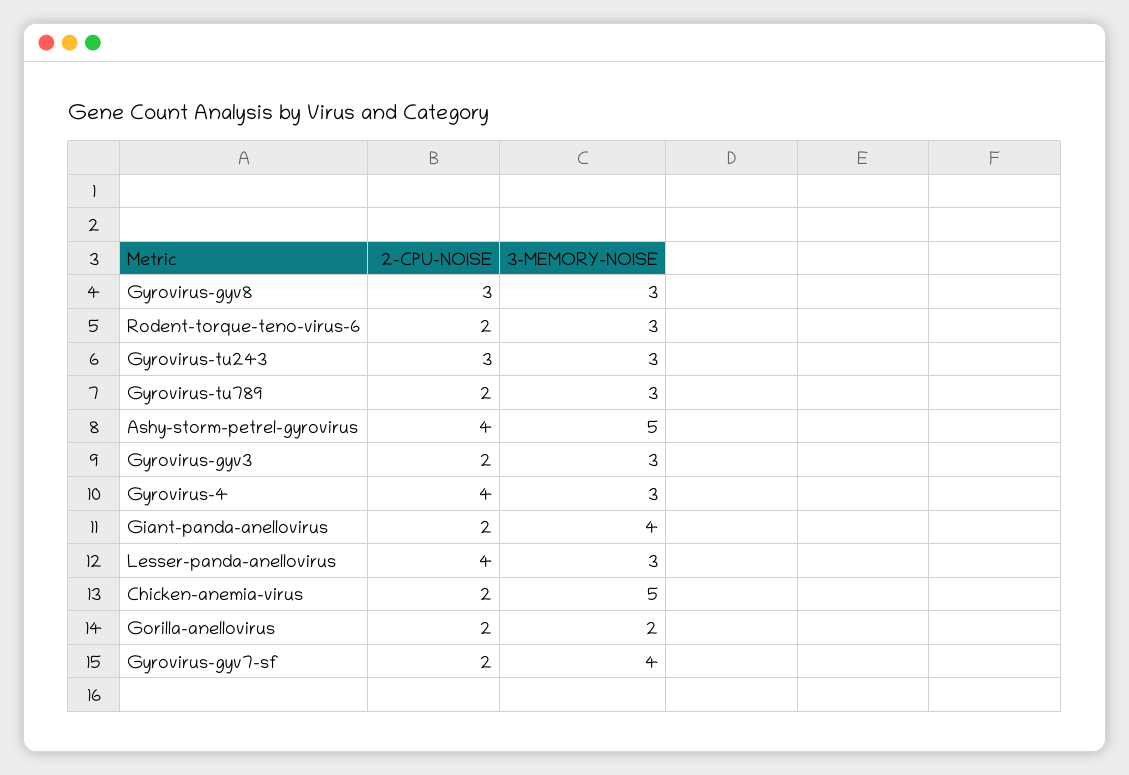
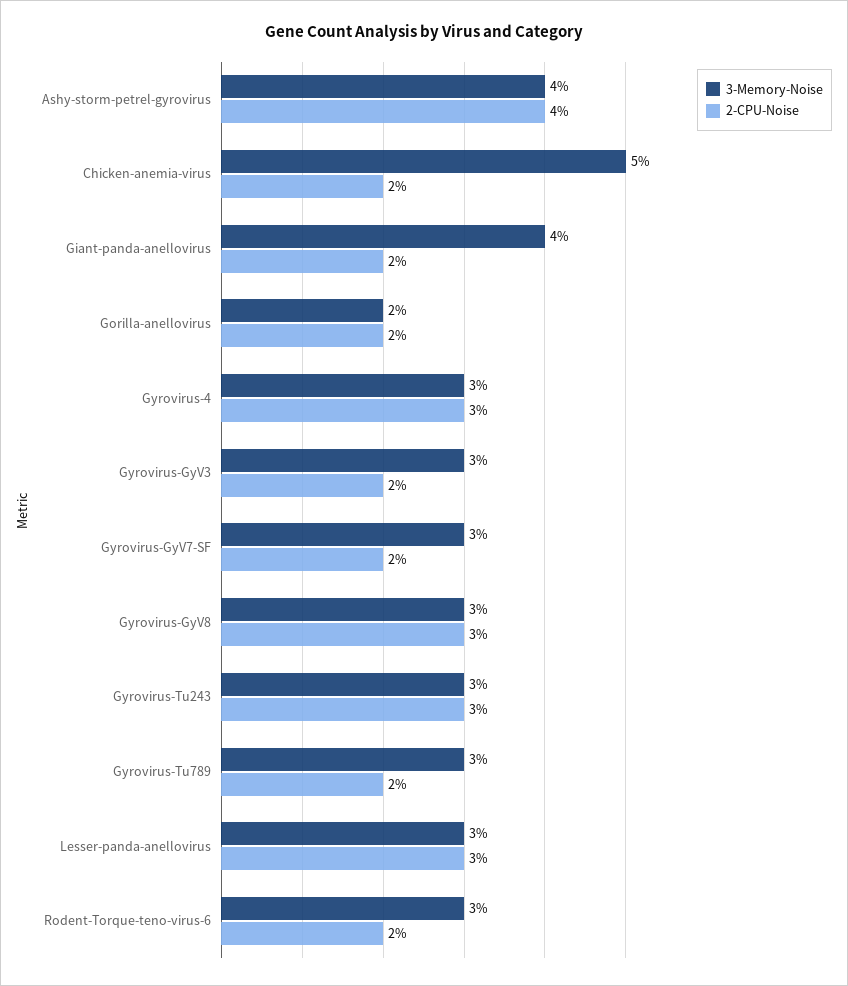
3-MEMORY-NOISE, Ashy-storm-petrel-gyrovirus: 5 -> 4
2-CPU-NOISE, Gyrovirus-4: 4 -> 3
2-CPU-NOISE, Lesser-panda-anellovirus: 4 -> 3
3-MEMORY-NOISE, Gyrovirus-gyv7-sf: 4 -> 3

